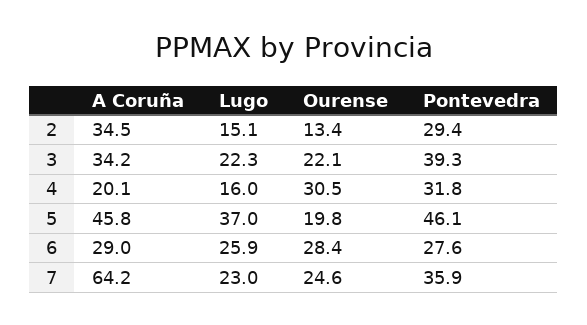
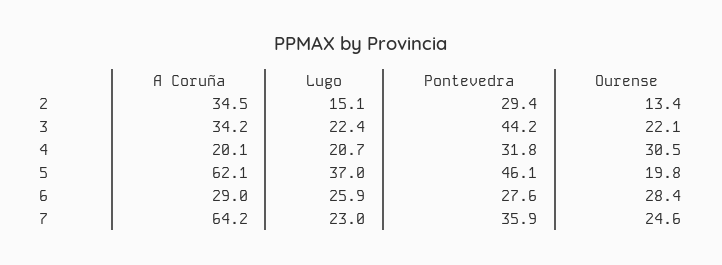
Lugo, 3: 22.3 -> 22.4
Pontevedra, 3: 39.3 -> 44.2
Lugo, 4: 16 -> 20.7
A Coruña, 5: 45.8 -> 62.1

